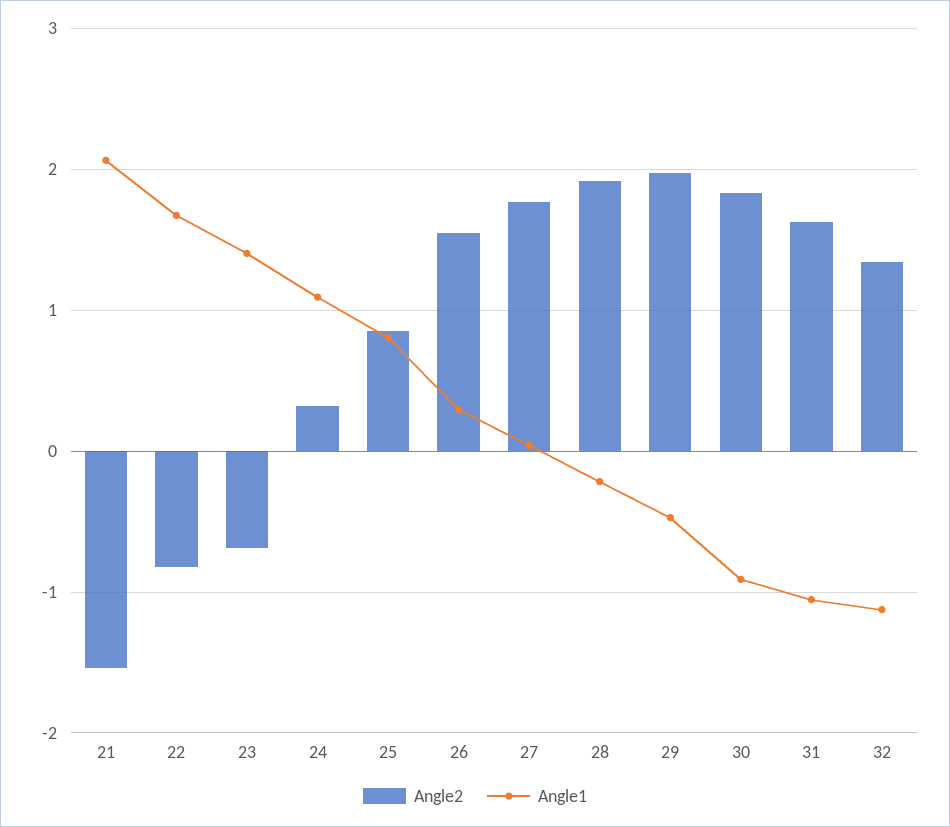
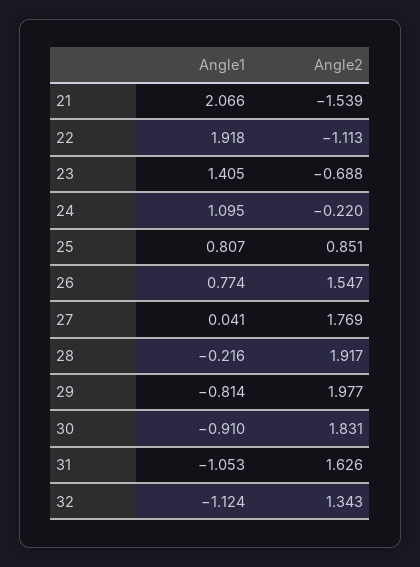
Angle2, 22: -0.8 -> -1.113
Angle1, 22: 1.7 -> 1.918
Angle2, 24: 0.3 -> -0.22
Angle1, 26: 0.3 -> 0.774
Angle1, 29: -0.5 -> -0.814

